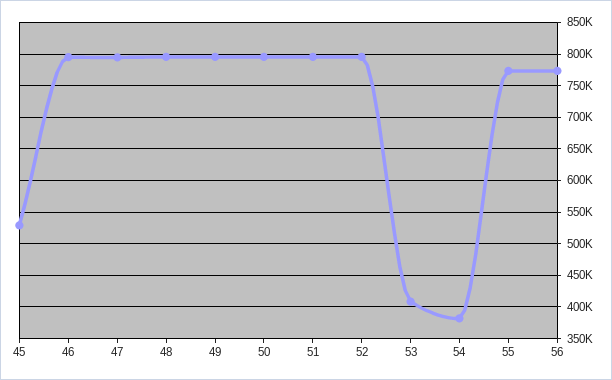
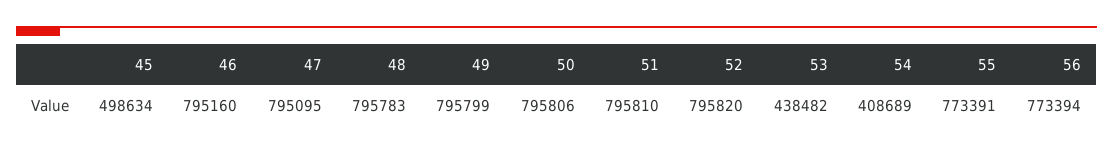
45: 530000 -> 498634
53: 410000 -> 438482
54: 380000 -> 408689

